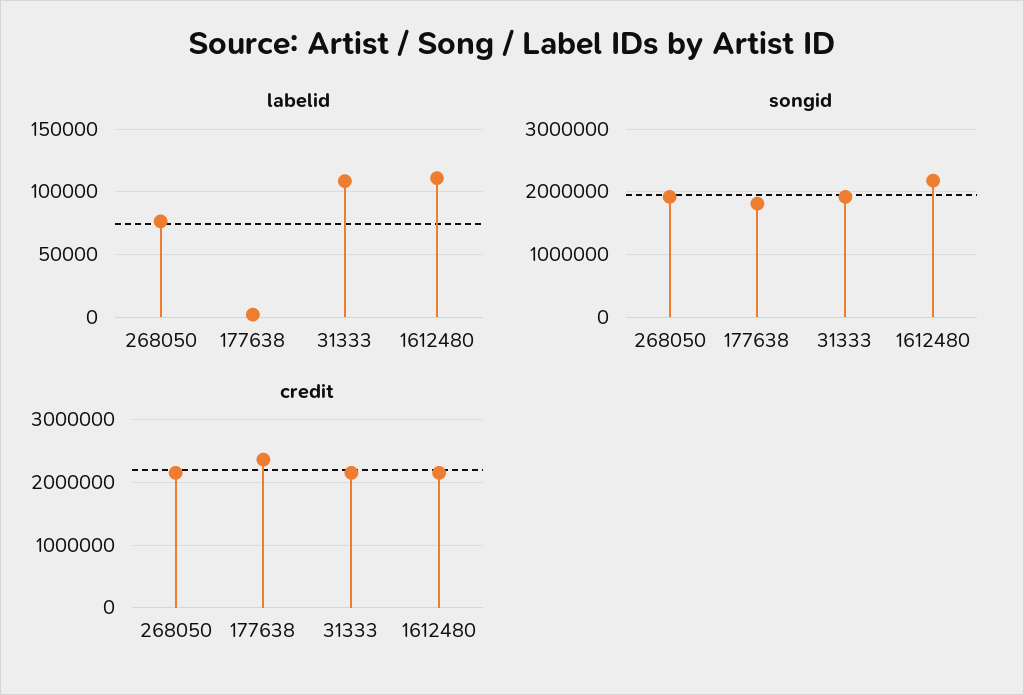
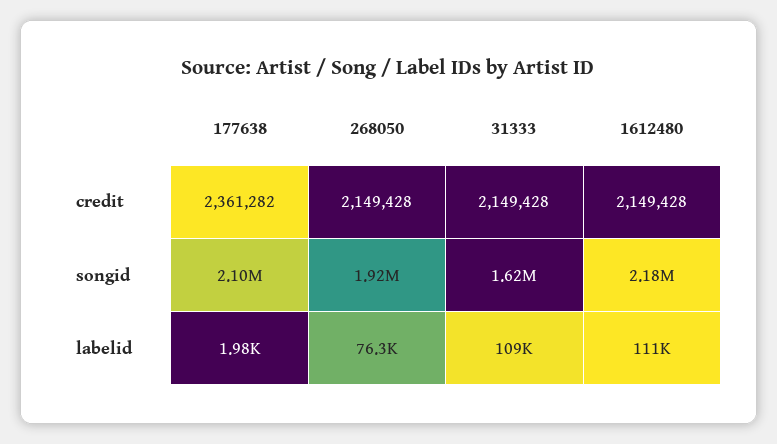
songid, 177638: 1800000 -> 2100000
songid, 31333: 1900000 -> 1620000

